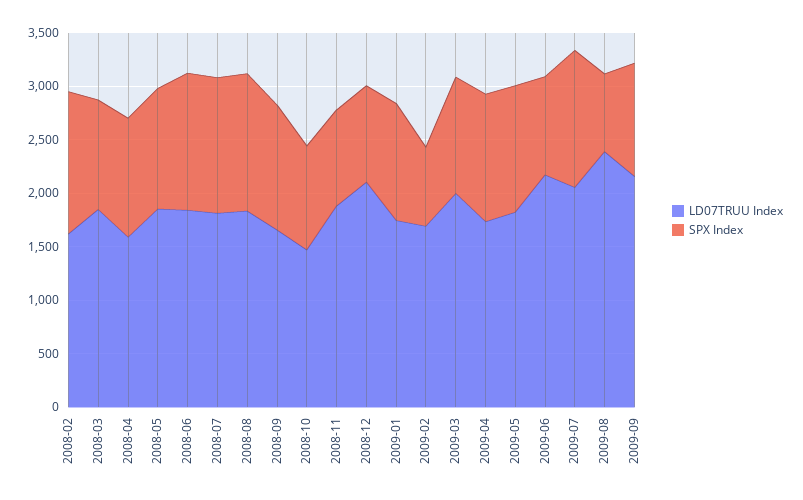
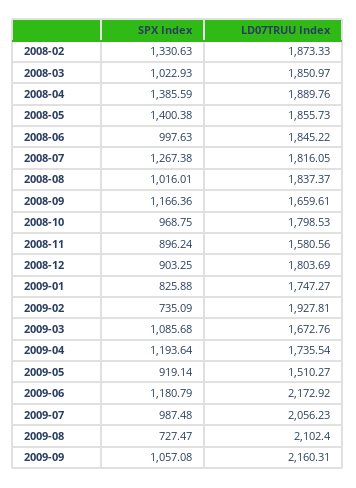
LD07TRUU Index, 2008-02: 1600 -> 1873.33
LD07TRUU Index, 2008-04: 1600 -> 1889.76
SPX Index, 2008-04: 1100 -> 1385.59
SPX Index, 2008-05: 1100 -> 1400.38
SPX Index, 2008-06: 1300 -> 997.63
SPX Index, 2008-08: 1300 -> 1016.01
LD07TRUU Index, 2008-10: 1500 -> 1798.53
LD07TRUU Index, 2008-11: 1900 -> 1580.56
LD07TRUU Index, 2008-12: 2100 -> 1803.69
SPX Index, 2009-01: 1100 -> 825.88
LD07TRUU Index, 2009-02: 1700 -> 1927.81
LD07TRUU Index, 2009-03: 2000 -> 1672.76
LD07TRUU Index, 2009-05: 1800 -> 1510.27
SPX Index, 2009-05: 1200 -> 919.14
SPX Index, 2009-06: 900 -> 1180.79
SPX Index, 2009-07: 1300 -> 987.48
LD07TRUU Index, 2009-08: 2400 -> 2102.4

